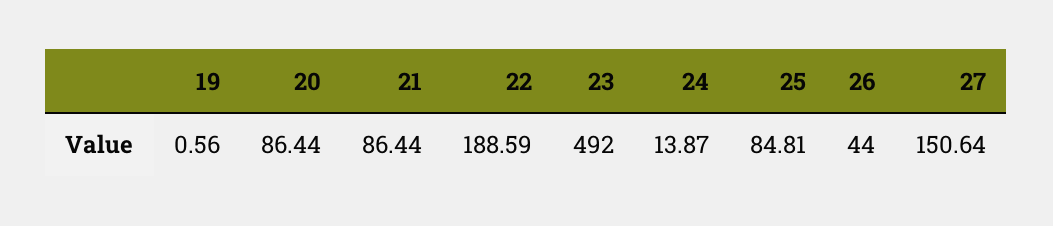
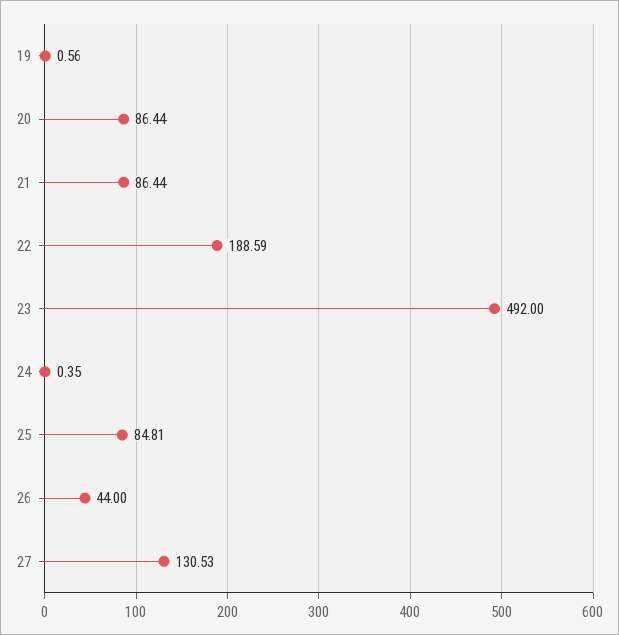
24: 13.87 -> 0.35
27: 150.64 -> 130.53

